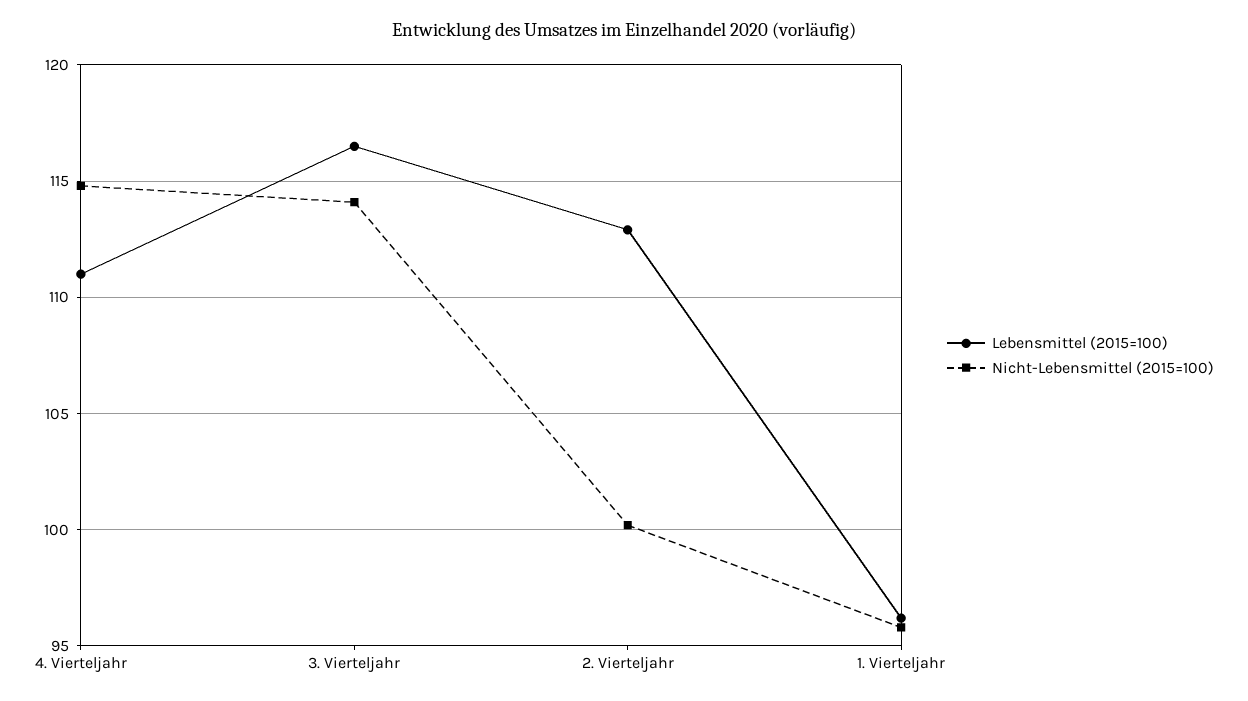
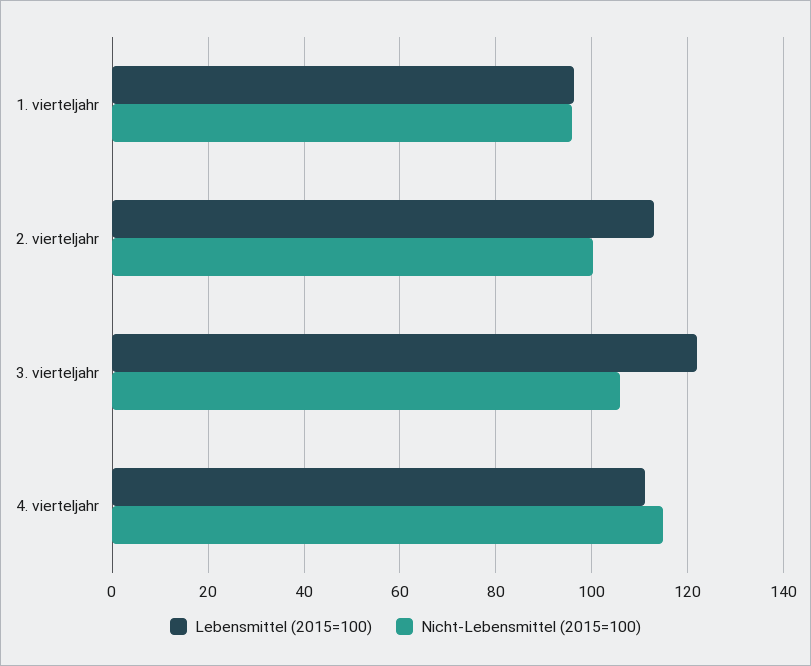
Lebensmittel (2015=100), 3. Vierteljahr: 116.5 -> 122
Nicht-Lebensmittel (2015=100), 3. Vierteljahr: 114 -> 106

